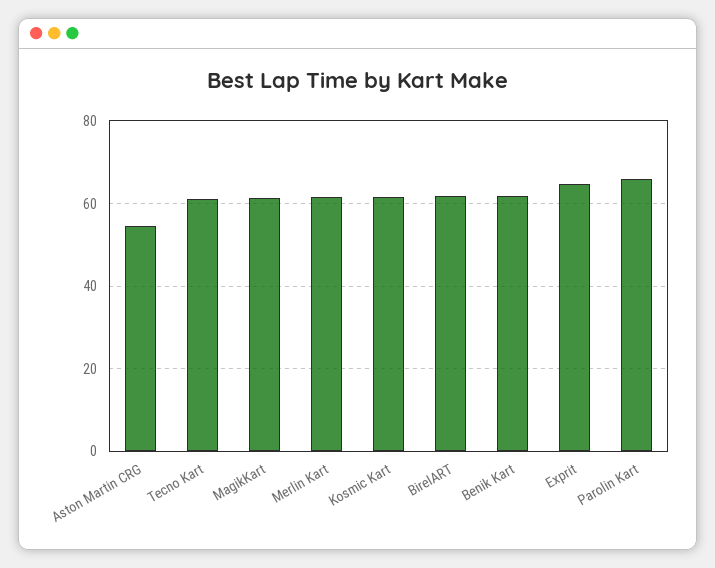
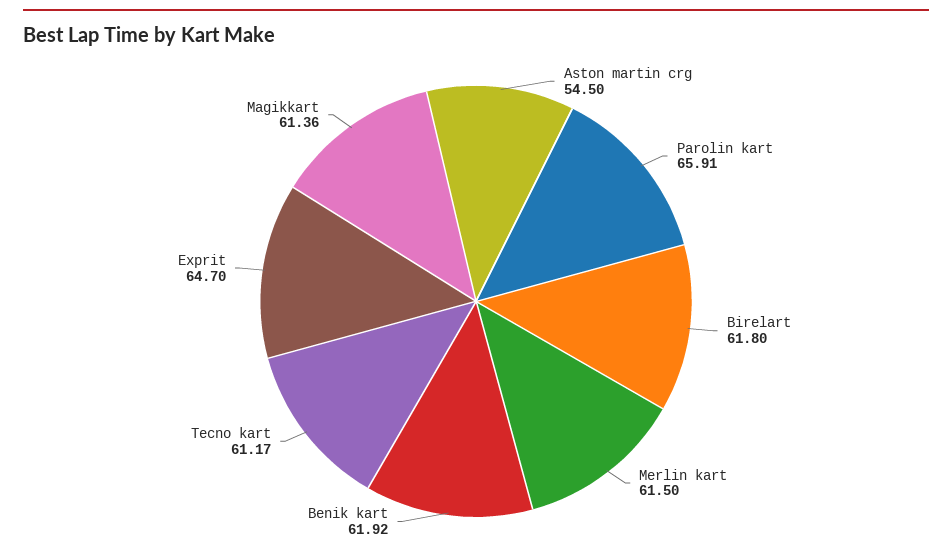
Kosmic Kart: 62 -> none

